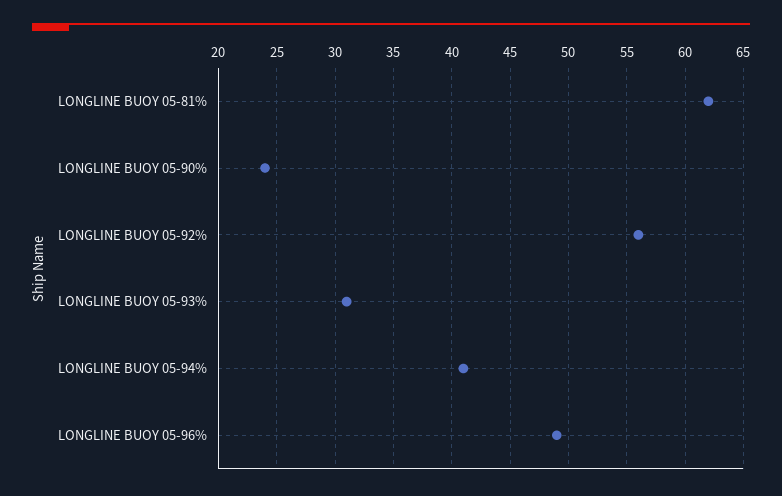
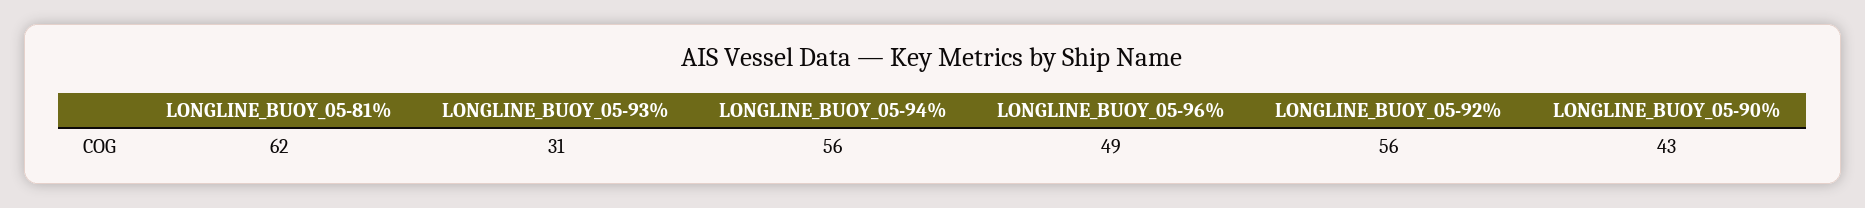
LONGLINE BUOY 05-90%: 24 -> 43
LONGLINE BUOY 05-94%: 41 -> 56

